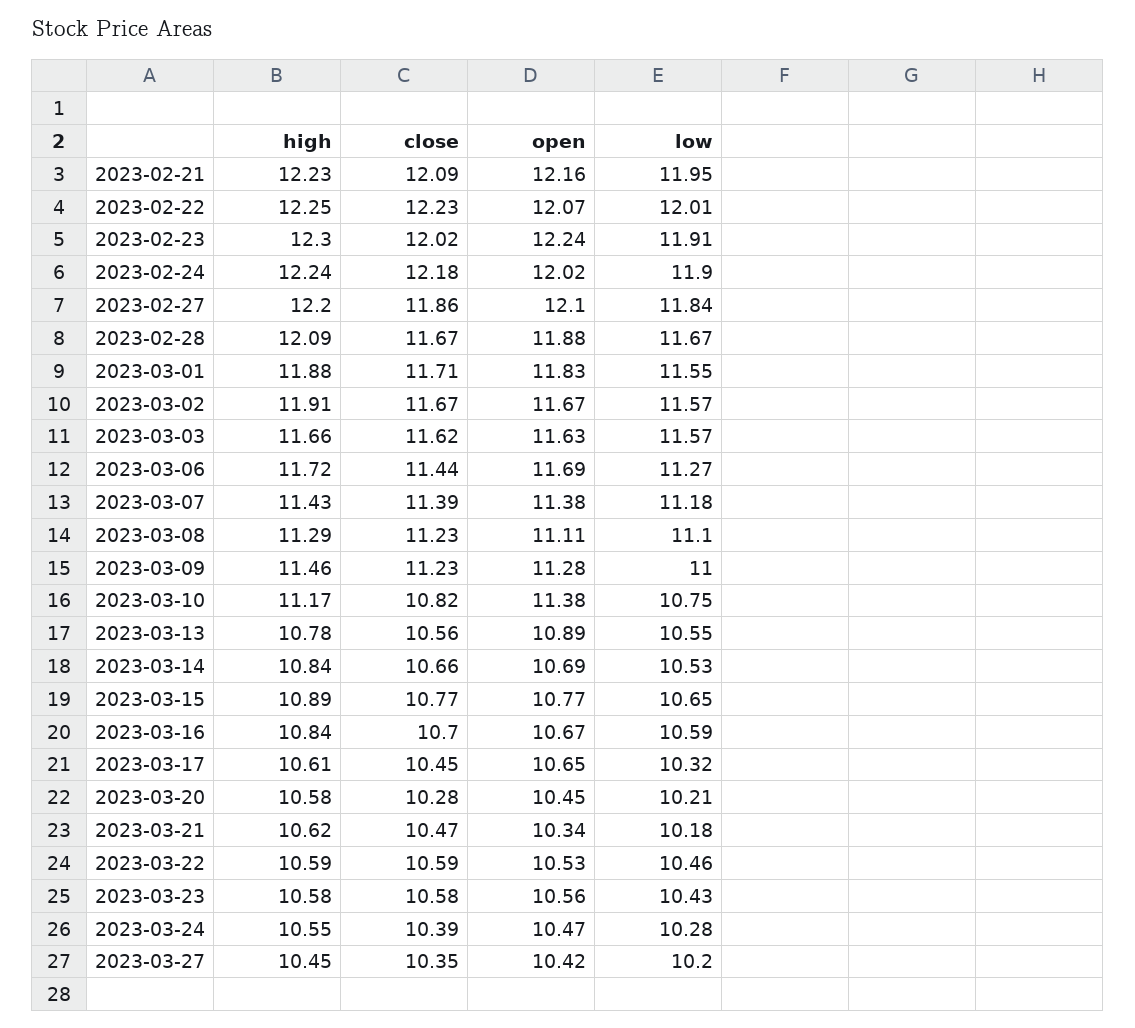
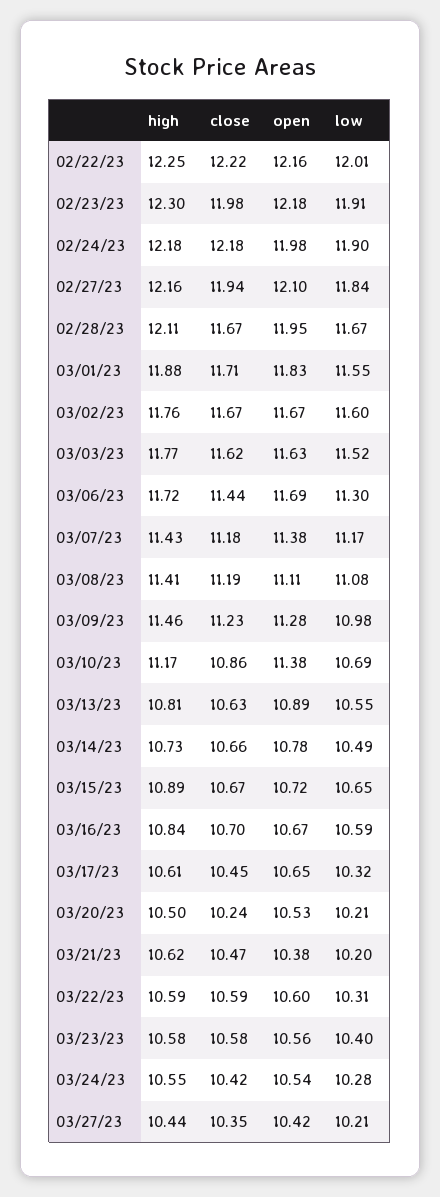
high, 2023-02-21: 12.23 -> none
close, 2023-02-21: 12.09 -> none
open, 2023-02-21: 12.16 -> none
low, 2023-02-21: 11.95 -> none
close, 2023-02-22: 12.23 -> 12.22
open, 2023-02-22: 12.07 -> 12.16
close, 2023-02-23: 12.02 -> 11.98
open, 2023-02-23: 12.24 -> 12.18
high, 2023-02-24: 12.24 -> 12.18
open, 2023-02-24: 12.02 -> 11.98
high, 2023-02-27: 12.2 -> 12.16
close, 2023-02-27: 11.86 -> 11.94
high, 2023-02-28: 12.09 -> 12.11
open, 2023-02-28: 11.88 -> 11.95
high, 2023-03-02: 11.91 -> 11.76
low, 2023-03-02: 11.57 -> 11.6
high, 2023-03-03: 11.66 -> 11.77
low, 2023-03-03: 11.57 -> 11.52
low, 2023-03-06: 11.27 -> 11.3
close, 2023-03-07: 11.39 -> 11.18
low, 2023-03-07: 11.18 -> 11.17
high, 2023-03-08: 11.29 -> 11.41
close, 2023-03-08: 11.23 -> 11.19
low, 2023-03-08: 11.1 -> 11.08
low, 2023-03-09: 11 -> 10.98
close, 2023-03-10: 10.82 -> 10.86
low, 2023-03-10: 10.75 -> 10.69
high, 2023-03-13: 10.78 -> 10.81
close, 2023-03-13: 10.56 -> 10.63
high, 2023-03-14: 10.84 -> 10.73
open, 2023-03-14: 10.69 -> 10.78
low, 2023-03-14: 10.53 -> 10.49
close, 2023-03-15: 10.77 -> 10.67
open, 2023-03-15: 10.77 -> 10.72
high, 2023-03-20: 10.58 -> 10.5
close, 2023-03-20: 10.28 -> 10.24
open, 2023-03-20: 10.45 -> 10.53
open, 2023-03-21: 10.34 -> 10.38
low, 2023-03-21: 10.18 -> 10.2
open, 2023-03-22: 10.53 -> 10.6
low, 2023-03-22: 10.46 -> 10.31
low, 2023-03-23: 10.43 -> 10.4
close, 2023-03-24: 10.39 -> 10.42
open, 2023-03-24: 10.47 -> 10.54
high, 2023-03-27: 10.45 -> 10.44
low, 2023-03-27: 10.2 -> 10.21

